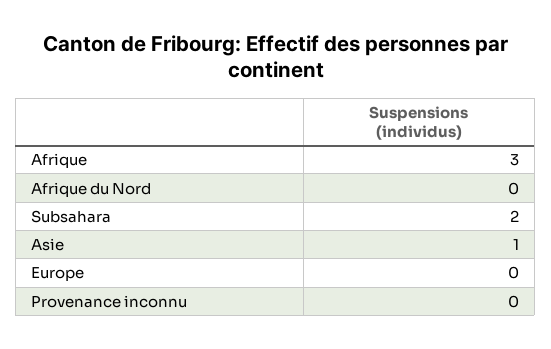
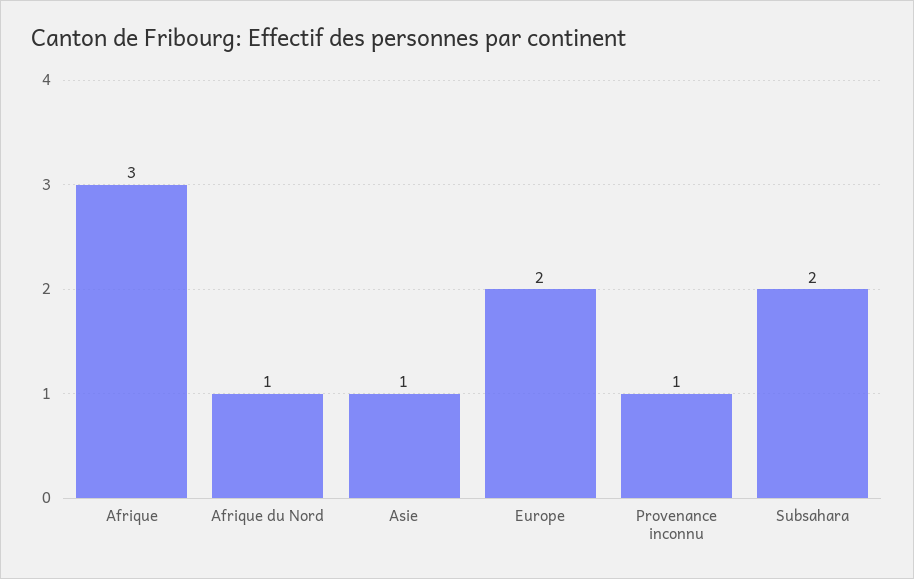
Afrique du Nord: 0 -> 1
Europe: 0 -> 2
Provenance inconnu: 0 -> 1

